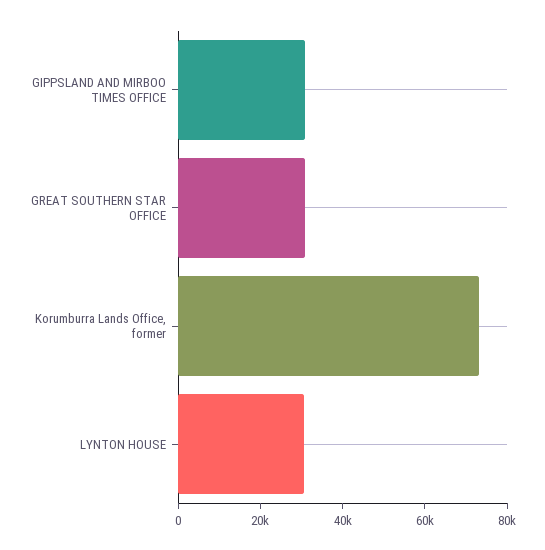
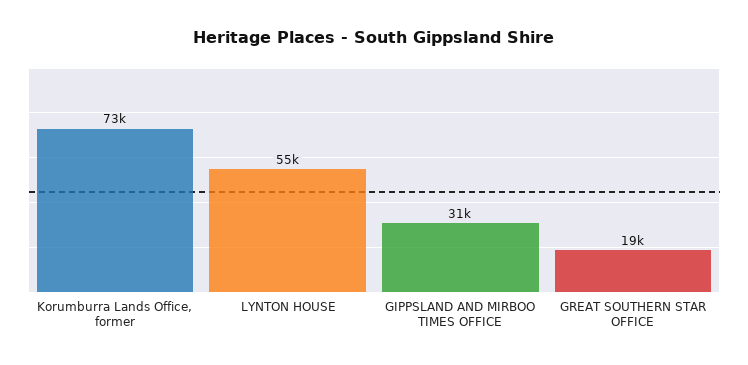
GREAT SOUTHERN STAR OFFICE: 30000 -> 19000
LYNTON HOUSE: 30000 -> 55000

